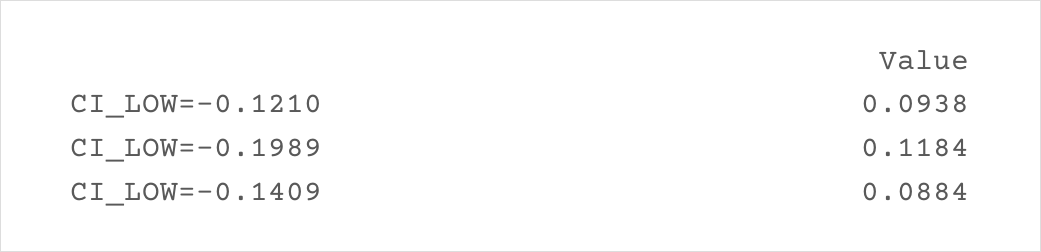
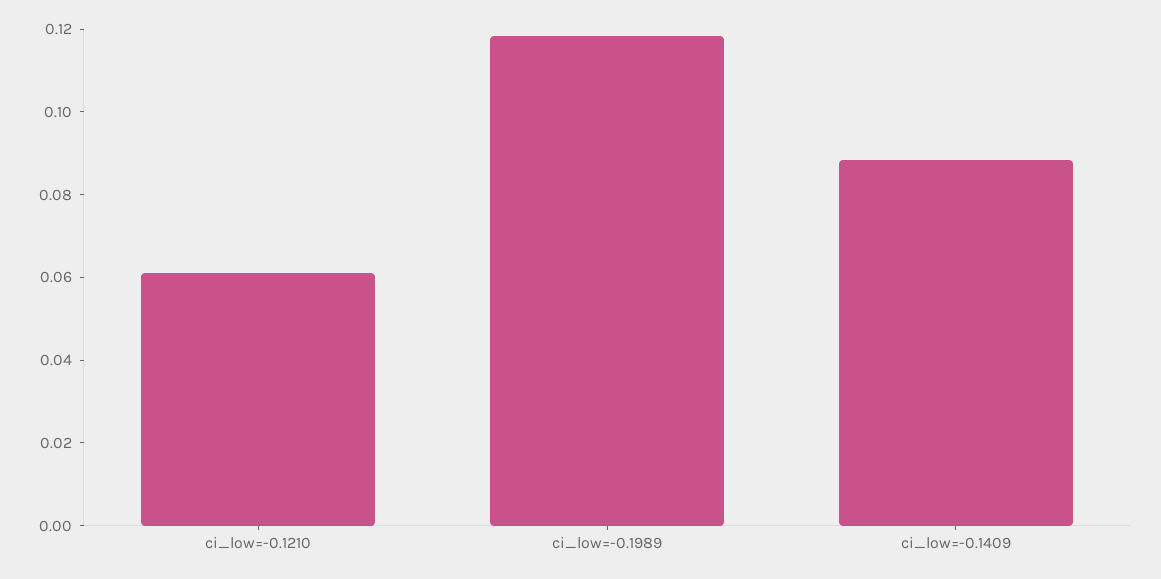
CI_LOW=-0.1210: 0.0938 -> 0.06

